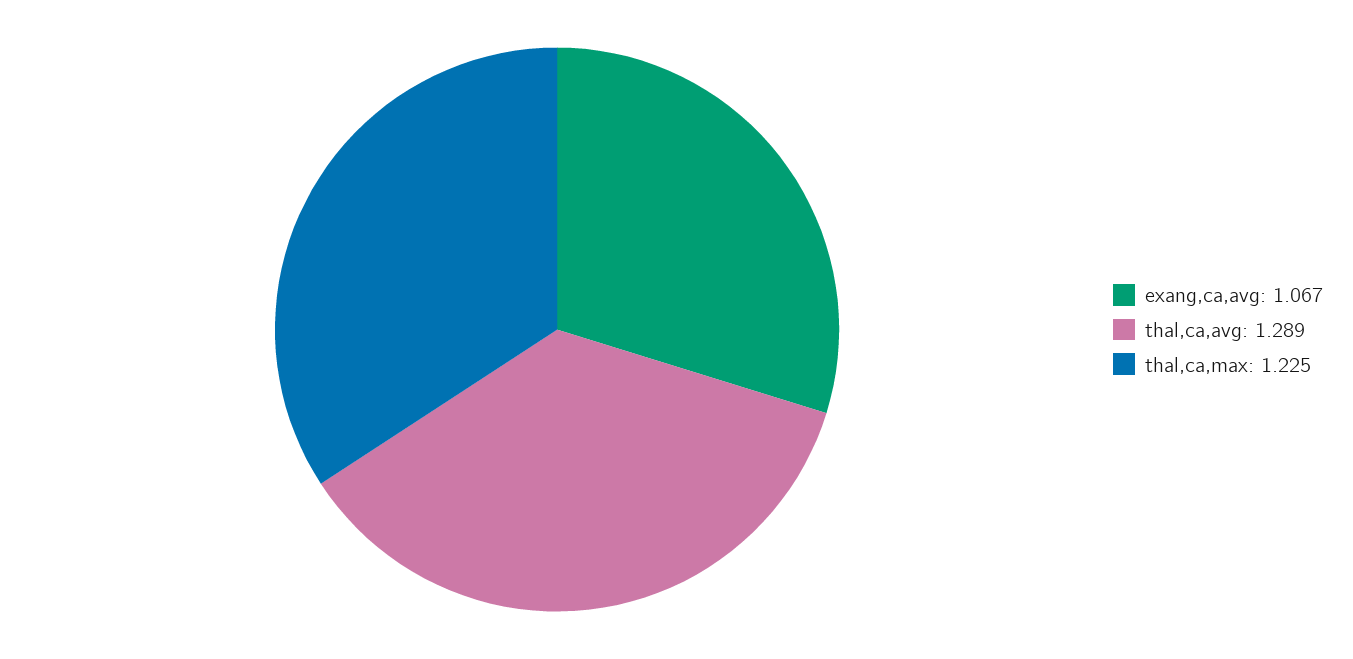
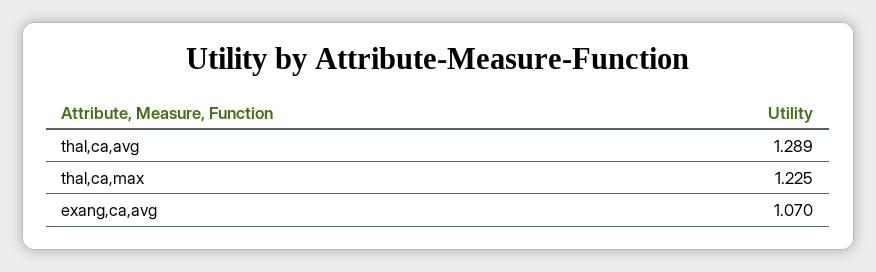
exang,ca,avg: 1.067 -> 1.07

